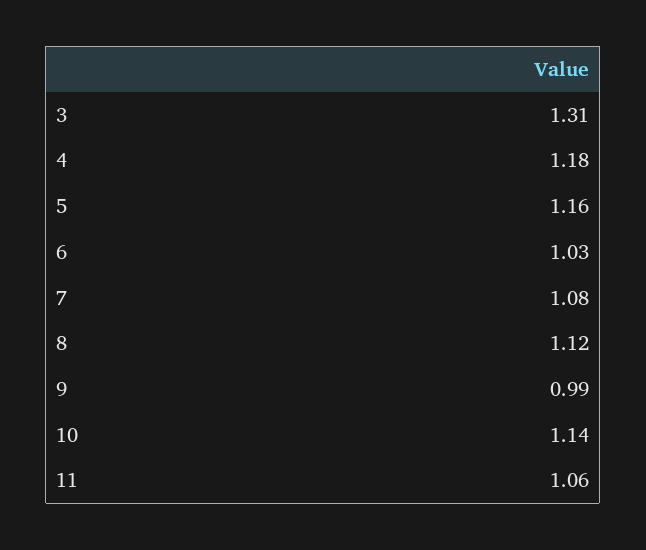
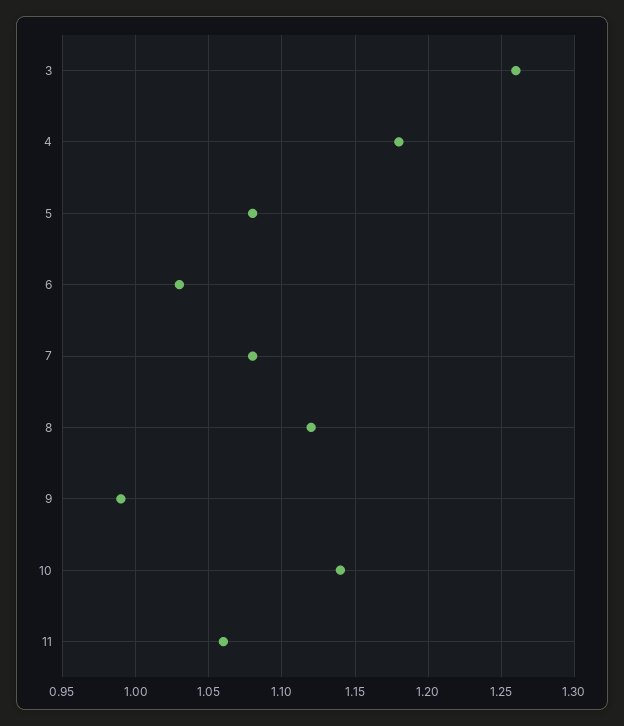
3: 1.31 -> 1.26
5: 1.16 -> 1.08

